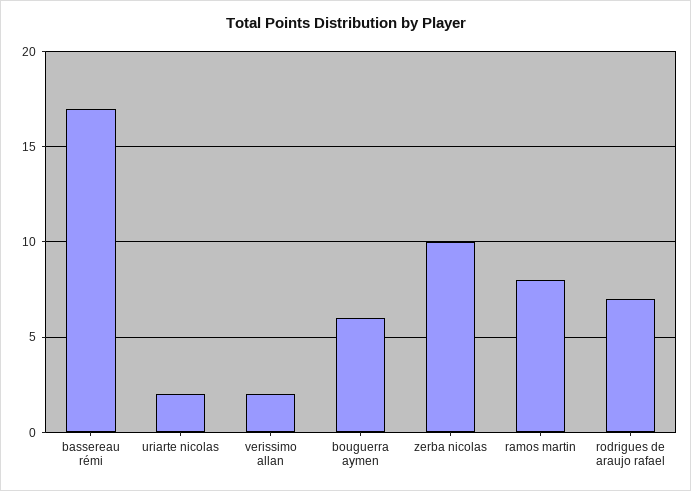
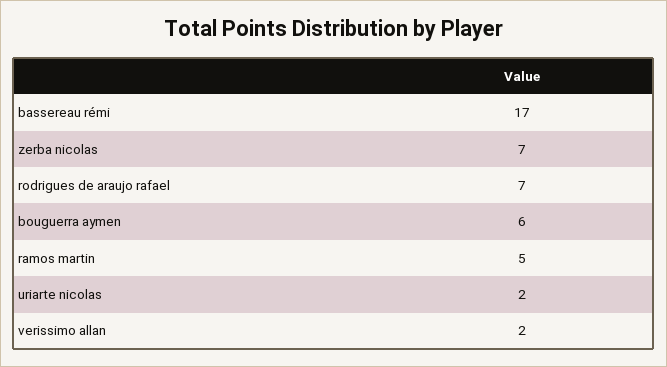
zerba nicolas: 10 -> 7
ramos martin: 8 -> 5

